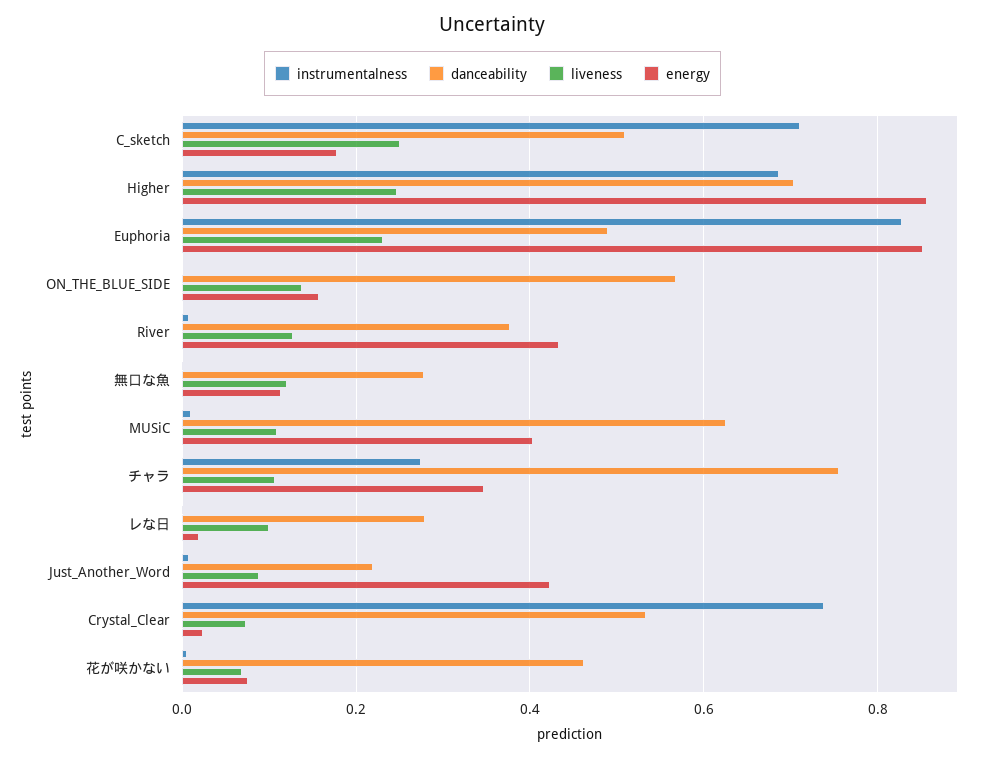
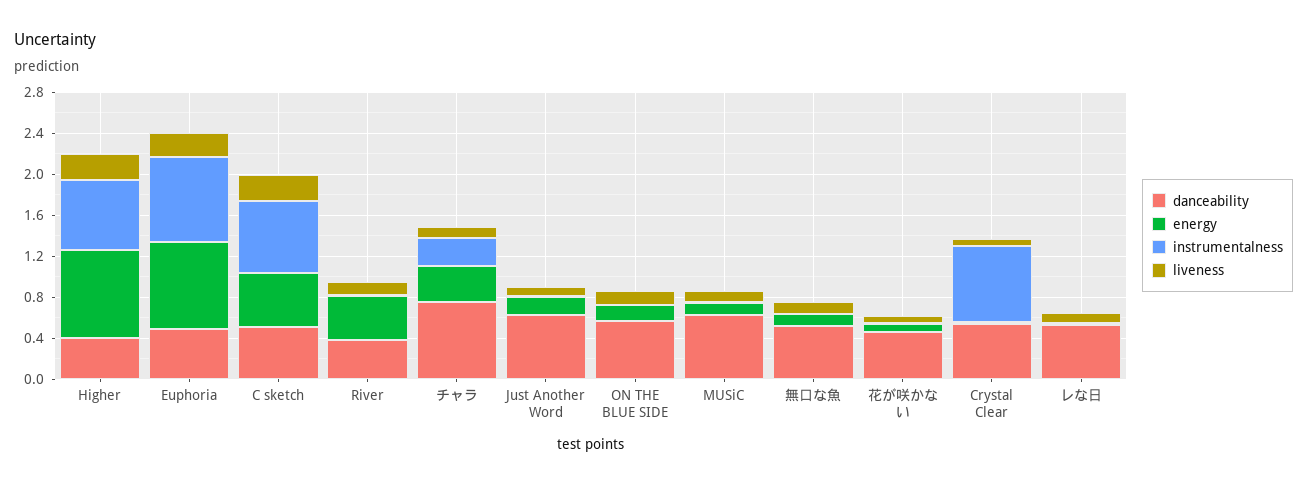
energy, C_sketch: 0.18 -> 0.5
danceability, Higher: 0.7 -> 0.4
danceability, 無口な魚: 0.28 -> 0.5
energy, MUSiC: 0.4 -> 0.1
danceability, レな日: 0.28 -> 0.5
danceability, Just_Another_Word: 0.22 -> 0.6
energy, Just_Another_Word: 0.42 -> 0.2

